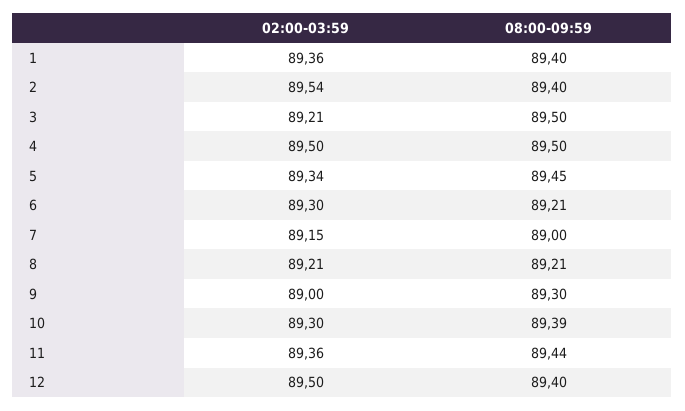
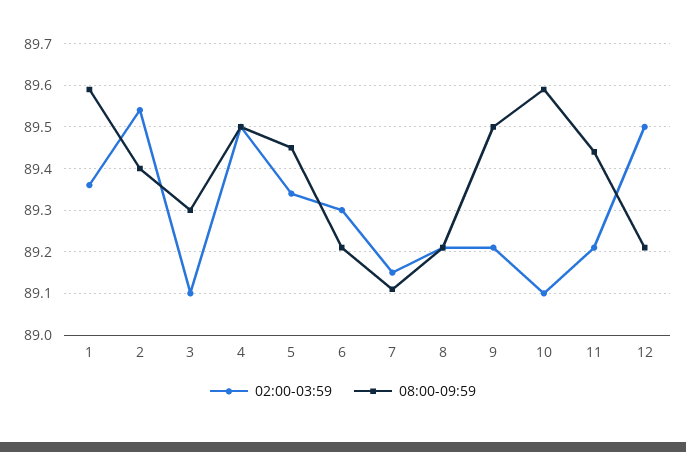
08:00-09:59, 1: 89.4 -> 89.6
02:00-03:59, 3: 89.21 -> 89.1
08:00-09:59, 3: 89.5 -> 89.3
08:00-09:59, 7: 89 -> 89.1
02:00-03:59, 9: 89 -> 89.2
08:00-09:59, 9: 89.3 -> 89.5
02:00-03:59, 10: 89.3 -> 89.1
08:00-09:59, 10: 89.39 -> 89.6
02:00-03:59, 11: 89.36 -> 89.2
08:00-09:59, 12: 89.4 -> 89.2

